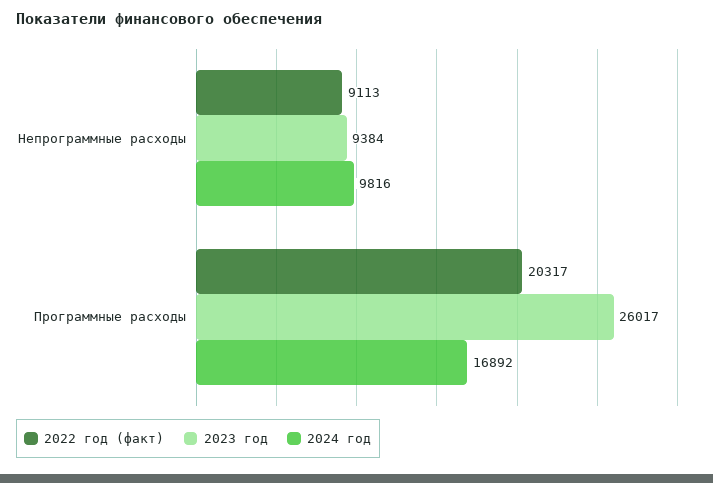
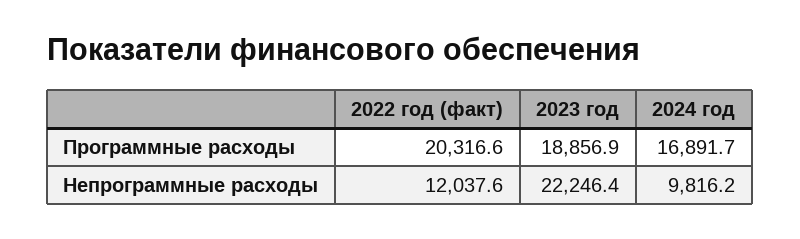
2022 год (факт), Непрограммные расходы: 9113 -> 12037.6
2023 год, Непрограммные расходы: 9384 -> 22246.4
2023 год, Программные расходы: 26017 -> 18856.9

